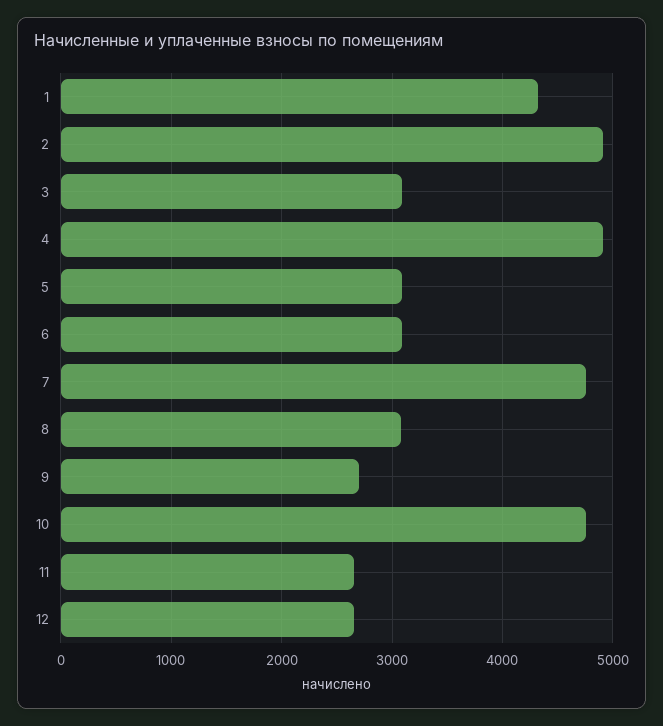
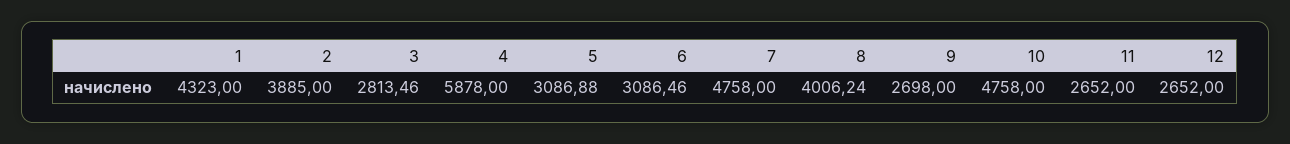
2: 4900 -> 3885
3: 3100 -> 2813.46
4: 4900 -> 5878
8: 3100 -> 4006.24

